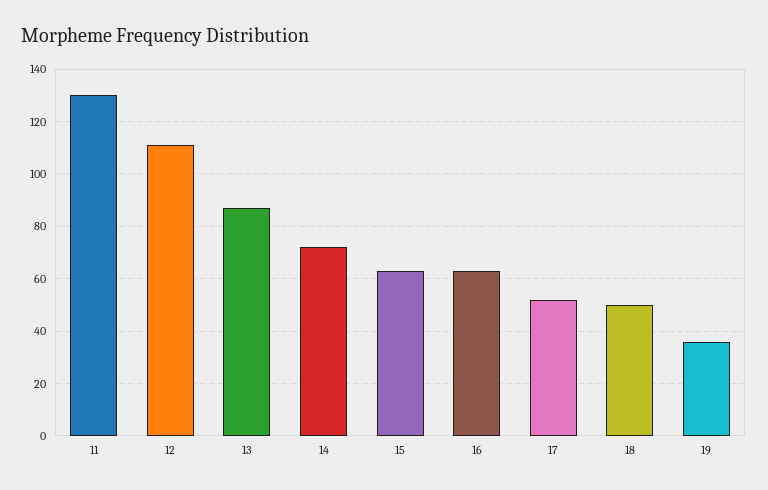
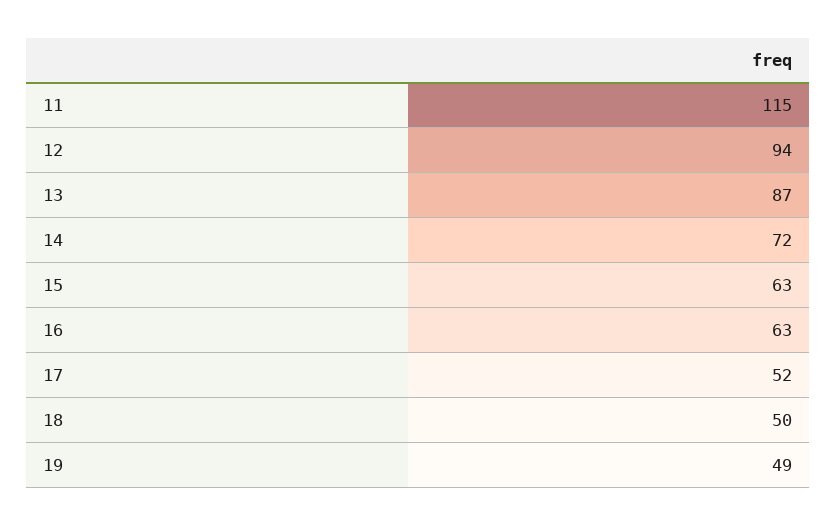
11: 130 -> 115
12: 110 -> 94
19: 35 -> 49

